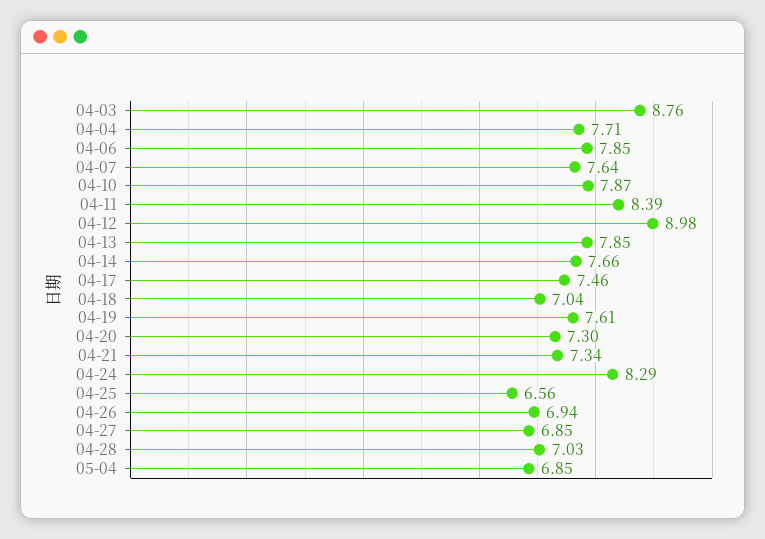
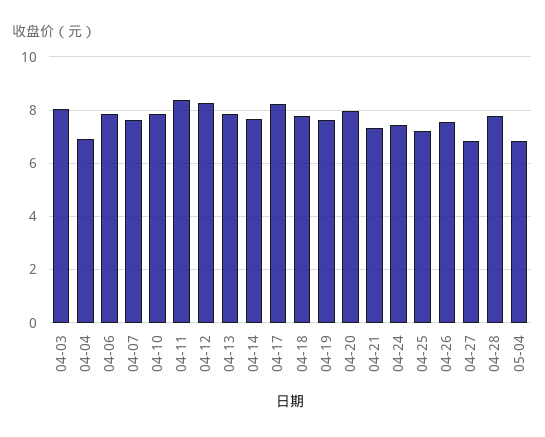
04-03: 8.76 -> 8
04-04: 7.71 -> 7
04-12: 8.98 -> 8.25
04-17: 7.46 -> 8.25
04-18: 7.04 -> 7.75
04-20: 7.3 -> 8
04-24: 8.29 -> 7.5
04-25: 6.56 -> 7.25
04-26: 6.94 -> 7.5
04-28: 7.03 -> 7.75

